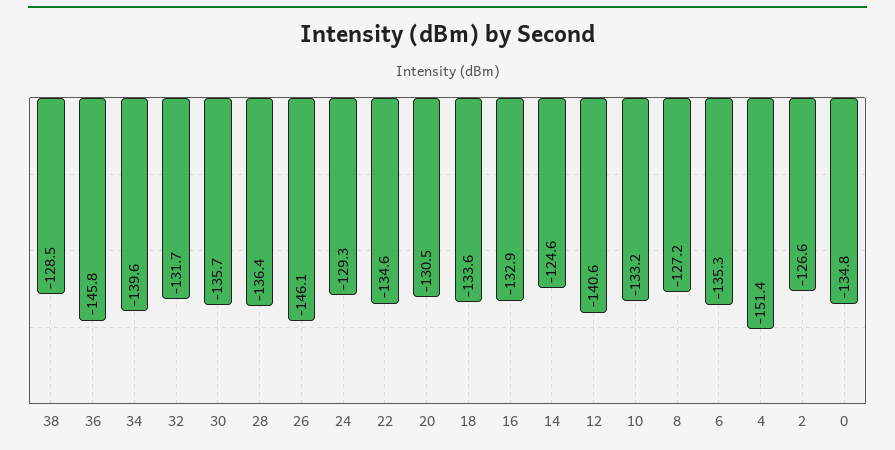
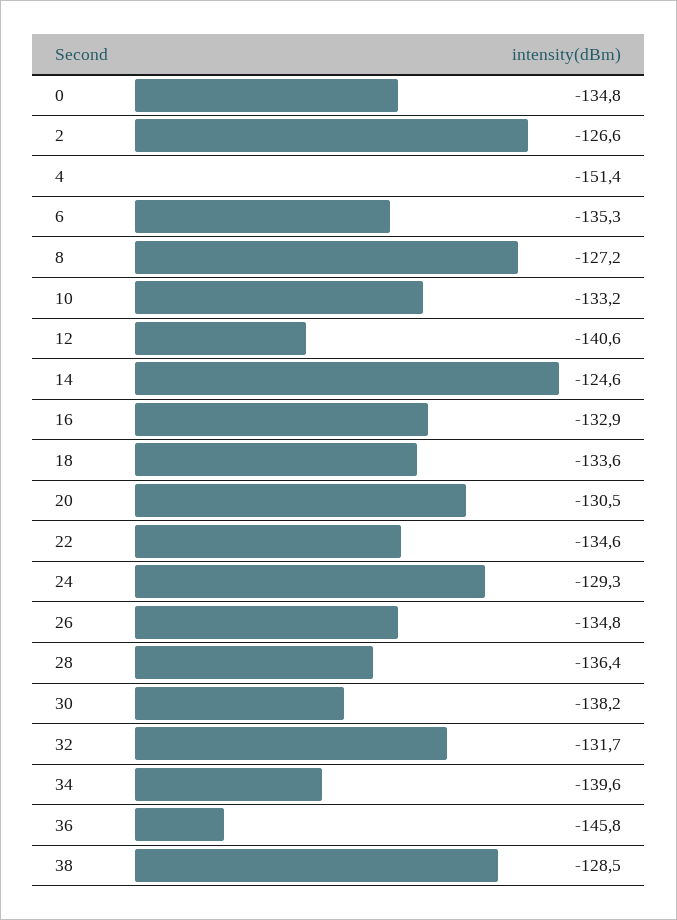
30: -135.7 -> -138.2
26: -146.1 -> -134.8

